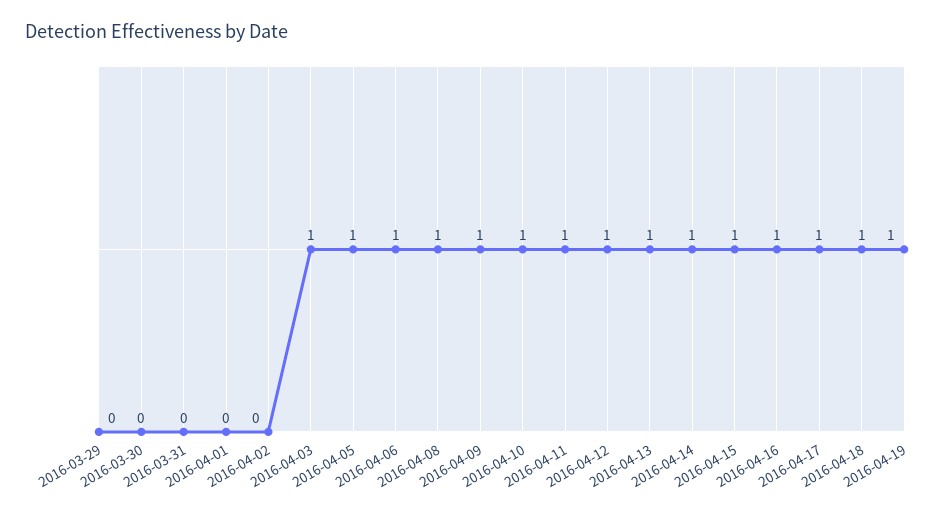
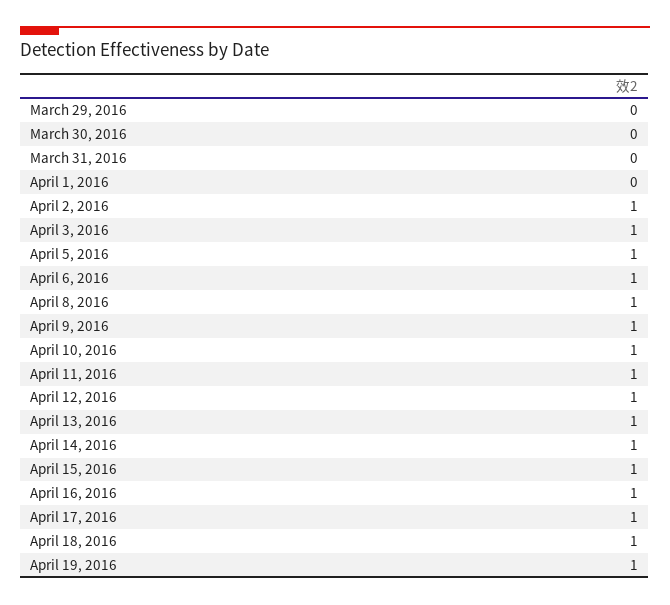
2016-04-02: 0 -> 1

